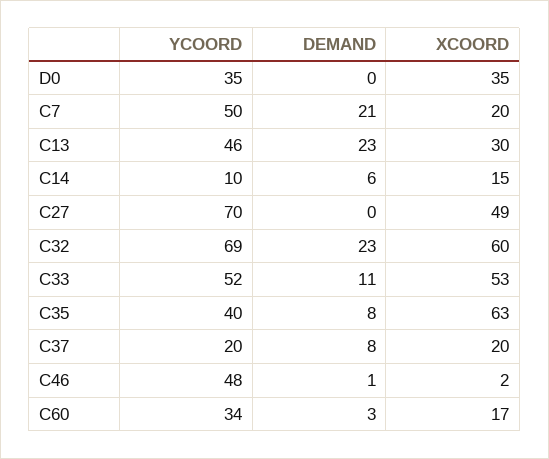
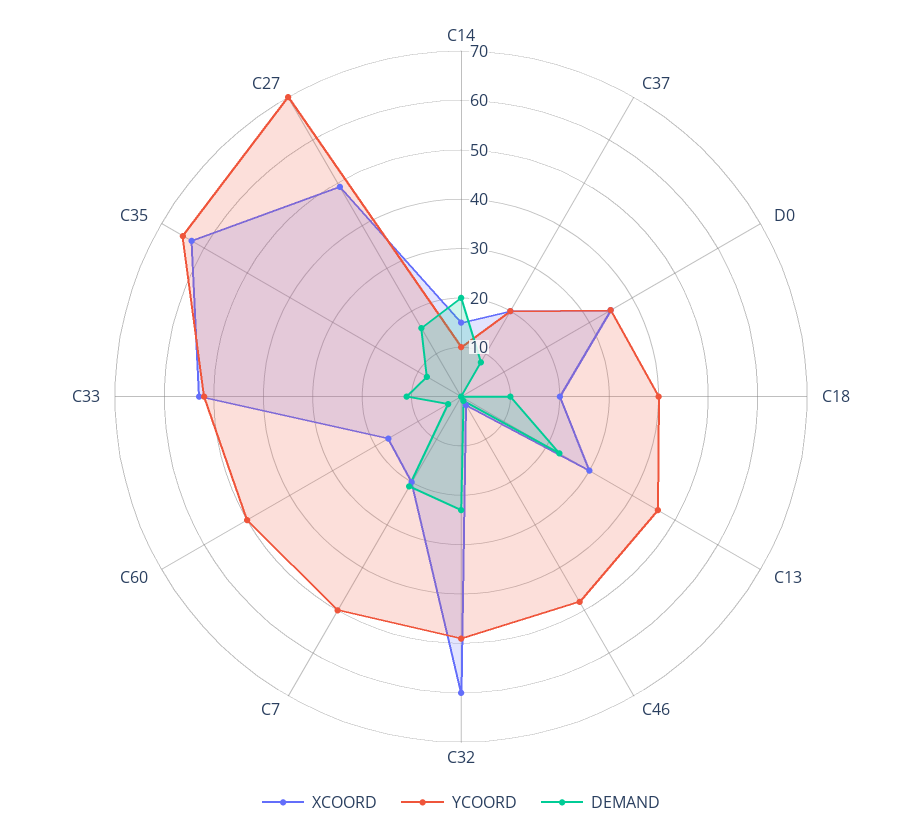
DEMAND, C14: 6 -> 20
DEMAND, C27: 0 -> 15
YCOORD, C32: 69 -> 50
YCOORD, C35: 40 -> 65
YCOORD, C60: 34 -> 50
XCOORD, C18: none -> 20
YCOORD, C18: none -> 40
DEMAND, C18: none -> 10

